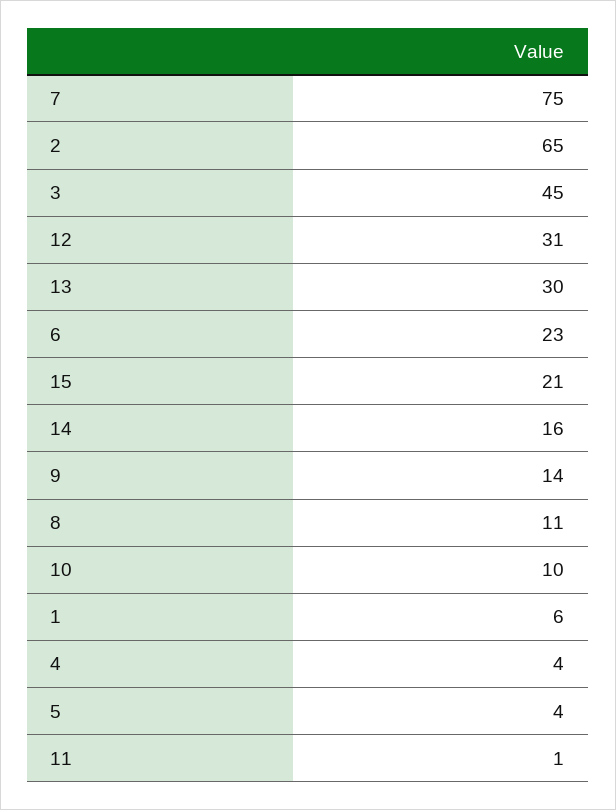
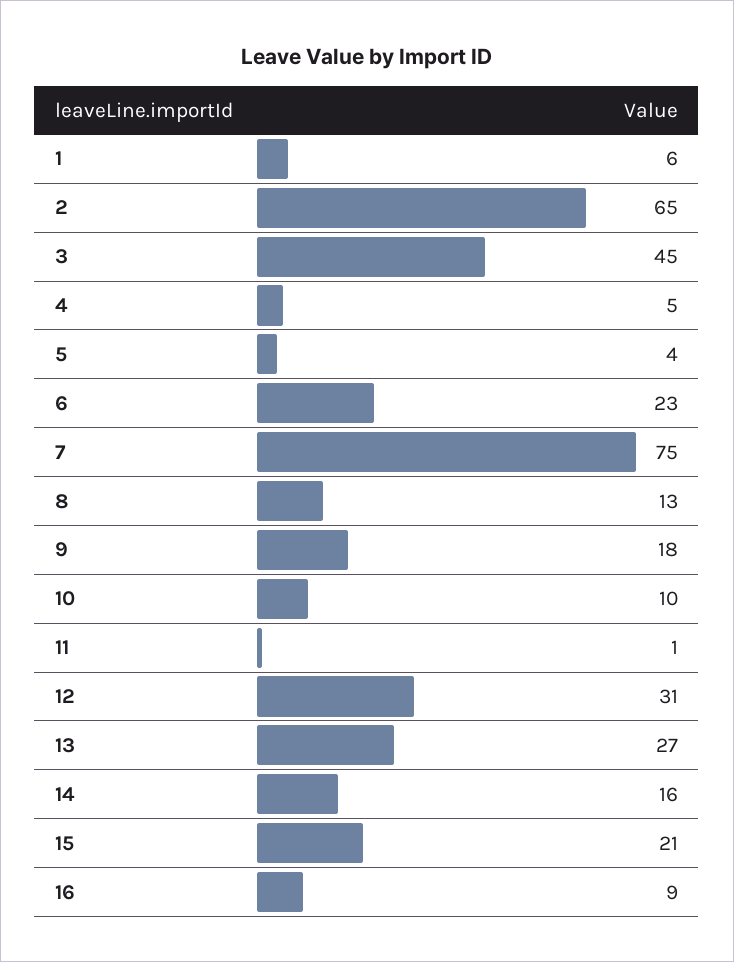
13: 30 -> 27
9: 14 -> 18
8: 11 -> 13
4: 4 -> 5
16: none -> 9

